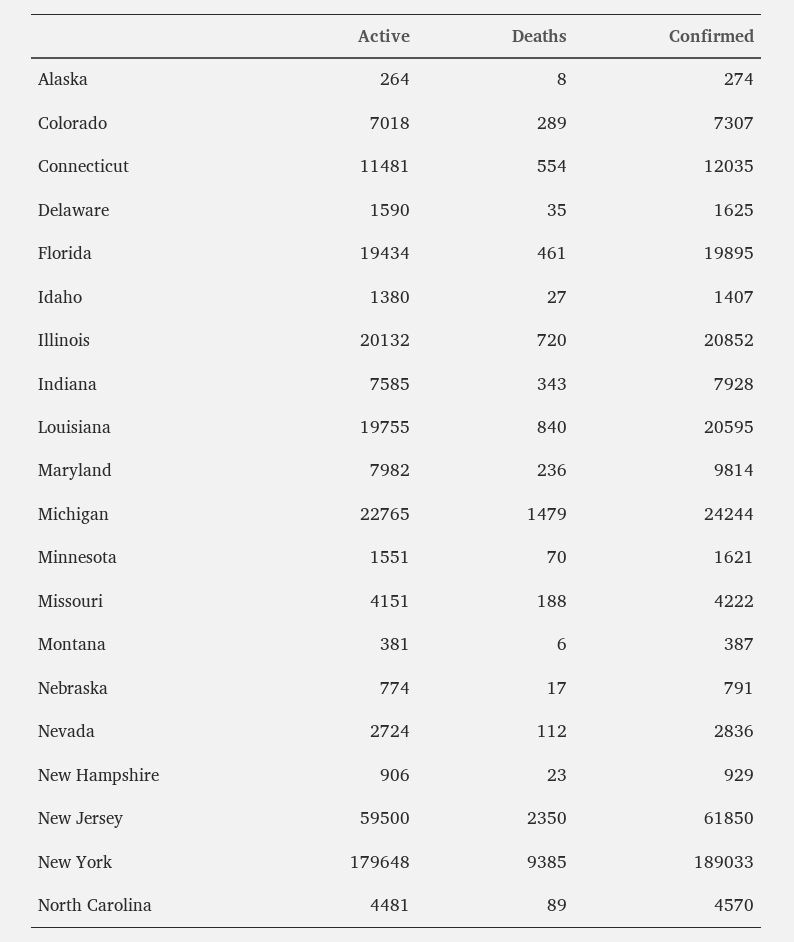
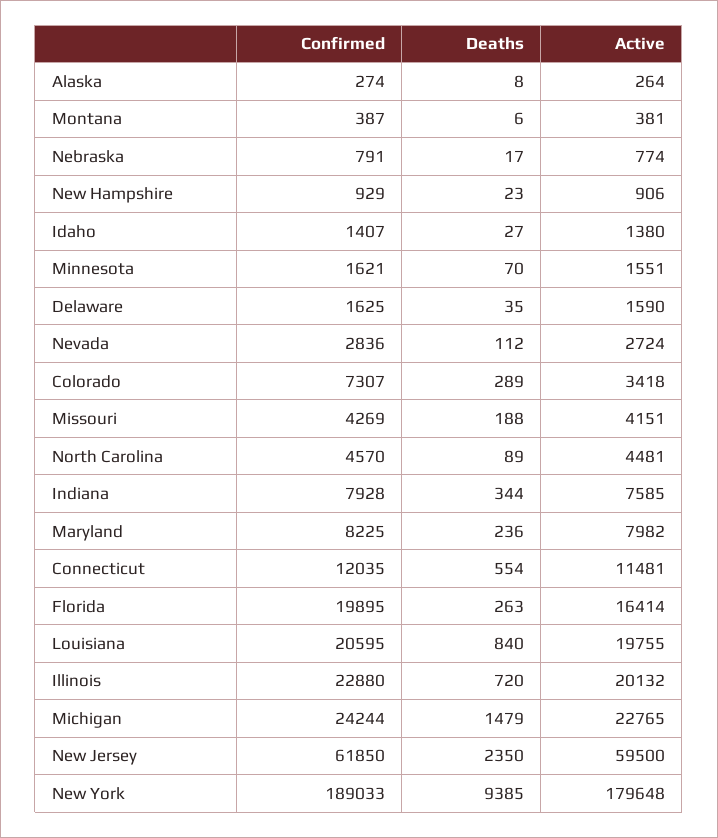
Active, Colorado: 7018 -> 3418
Active, Florida: 19434 -> 16414
Deaths, Florida: 461 -> 263
Confirmed, Illinois: 20852 -> 22880
Deaths, Indiana: 343 -> 344
Confirmed, Maryland: 9814 -> 8225
Confirmed, Missouri: 4222 -> 4269

